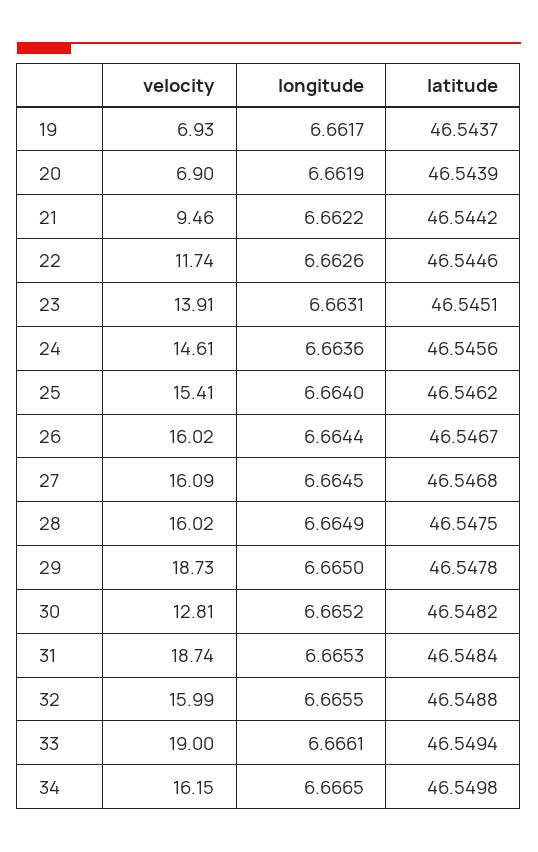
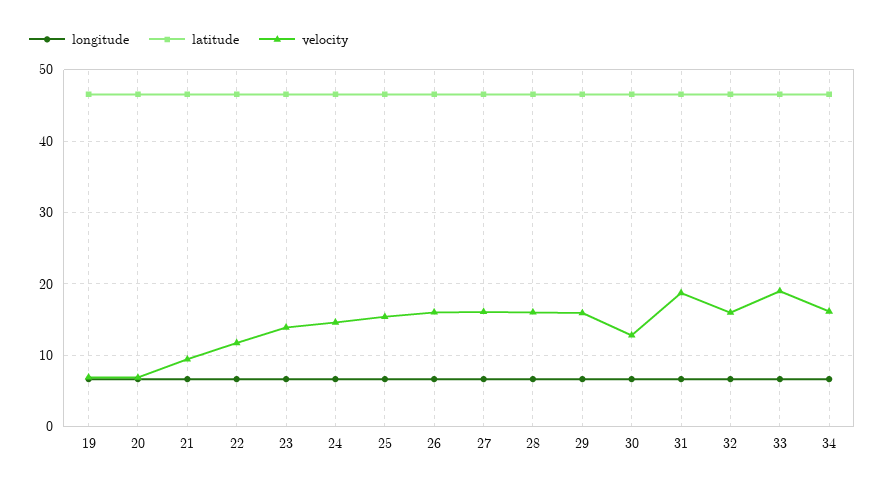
velocity, 29: 18.73 -> 16

